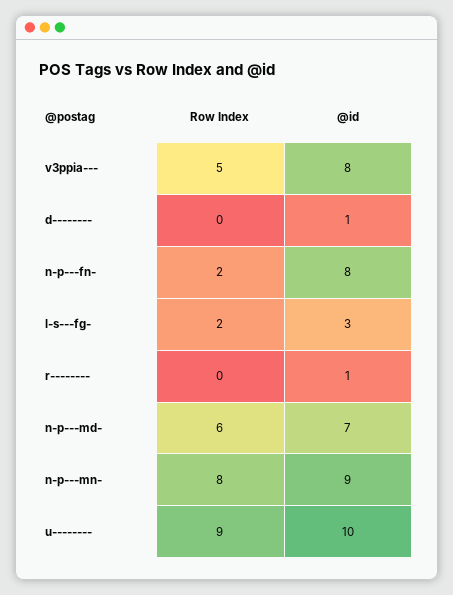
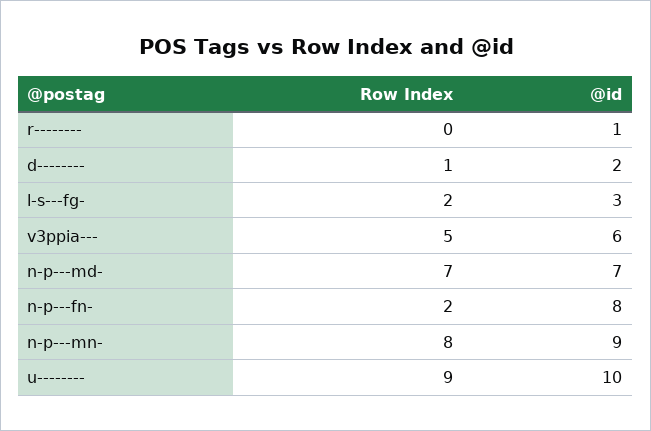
@id, v3ppia---: 8 -> 6
Row Index, d--------: 0 -> 1
@id, d--------: 1 -> 2
Row Index, n-p---md-: 6 -> 7

